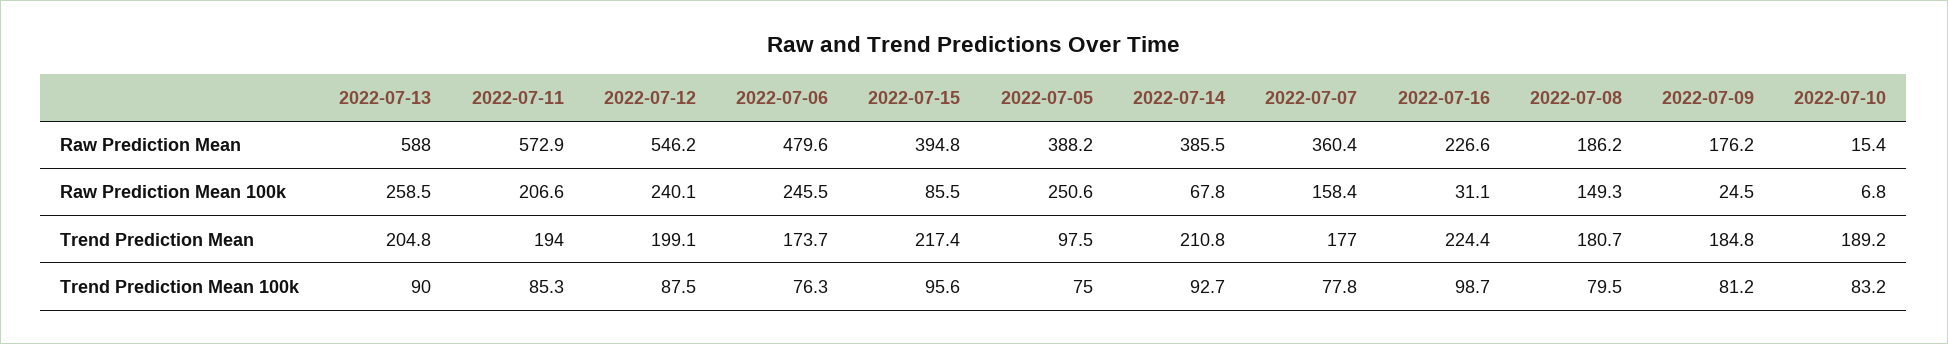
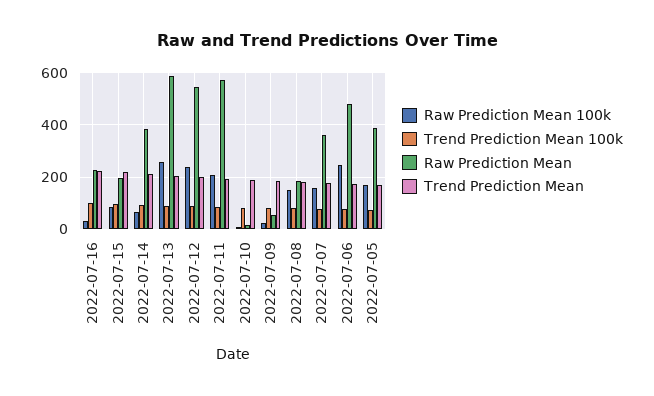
Raw Prediction Mean, 2022-07-15: 394.8 -> 200
Raw Prediction Mean, 2022-07-09: 176.2 -> 50
Raw Prediction Mean 100k, 2022-07-05: 250.6 -> 175
Trend Prediction Mean, 2022-07-05: 97.5 -> 175

